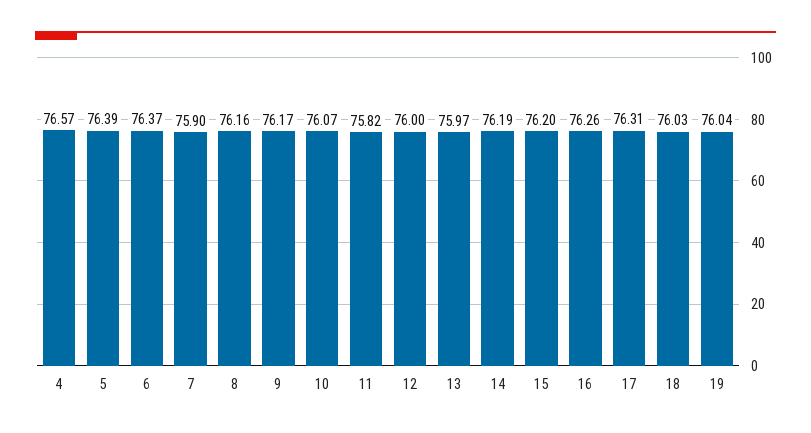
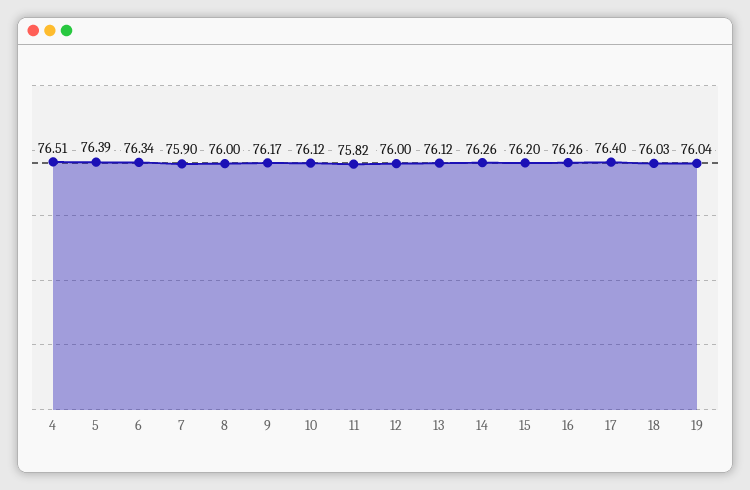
4: 76.57 -> 76.51
6: 76.37 -> 76.34
8: 76.16 -> 76
10: 76.07 -> 76.12
13: 75.97 -> 76.12
14: 76.19 -> 76.26
17: 76.31 -> 76.4

